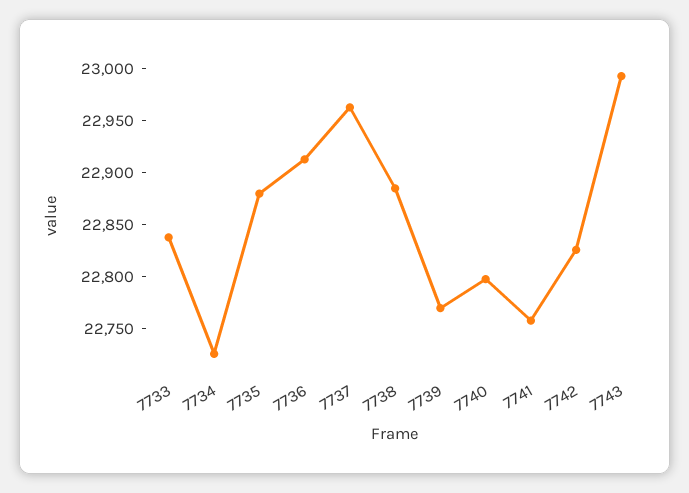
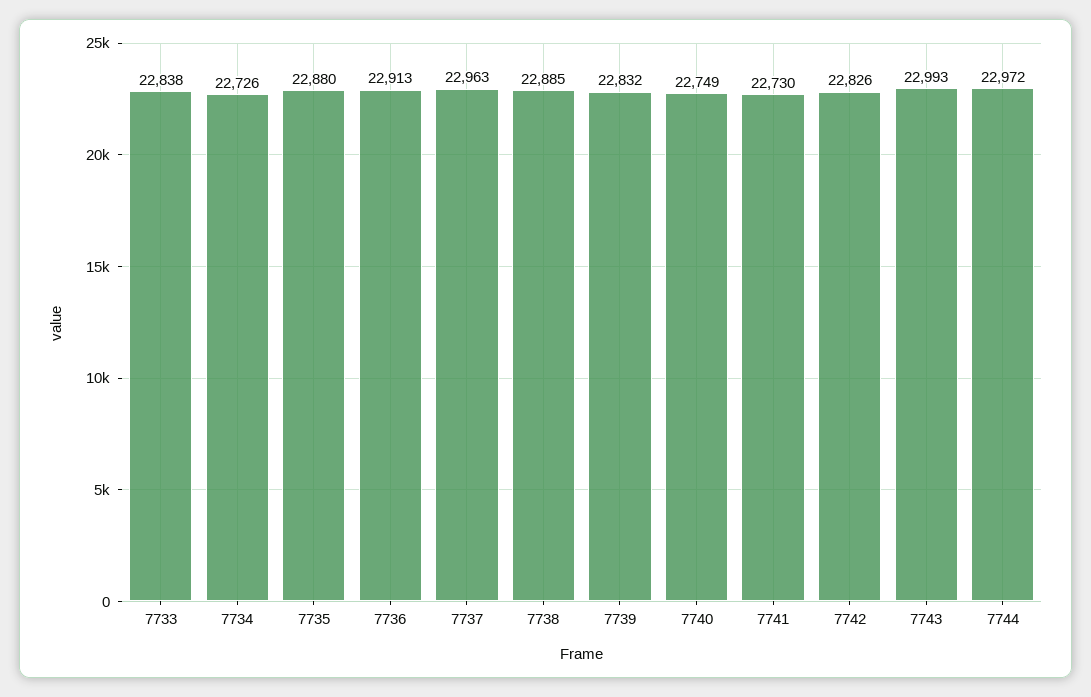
7739: 22770 -> 22832
7740: 22800 -> 22749
7741: 22760 -> 22730
7744: none -> 22972

